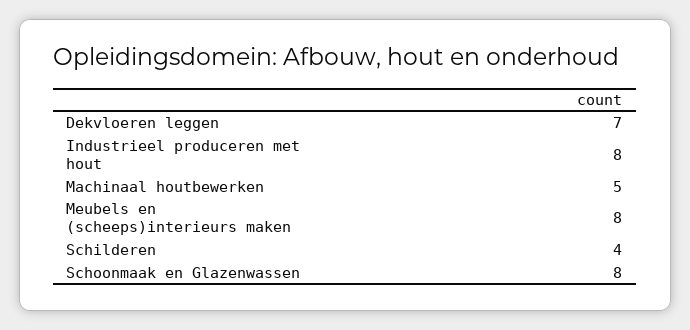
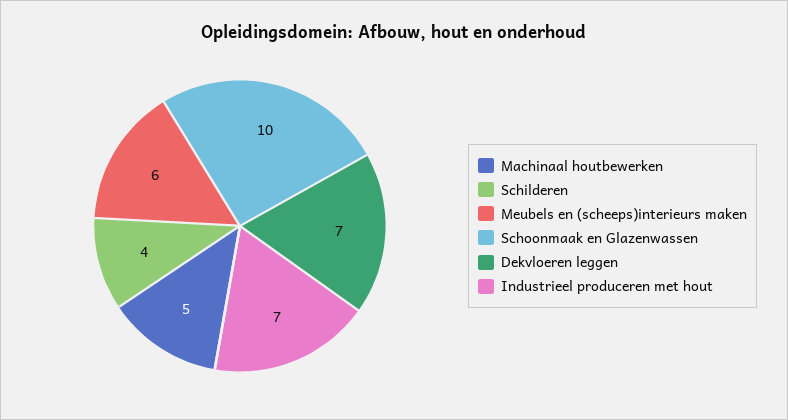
Industrieel produceren met hout: 8 -> 7
Meubels en (scheeps)interieurs maken: 8 -> 6
Schoonmaak en Glazenwassen: 8 -> 10

